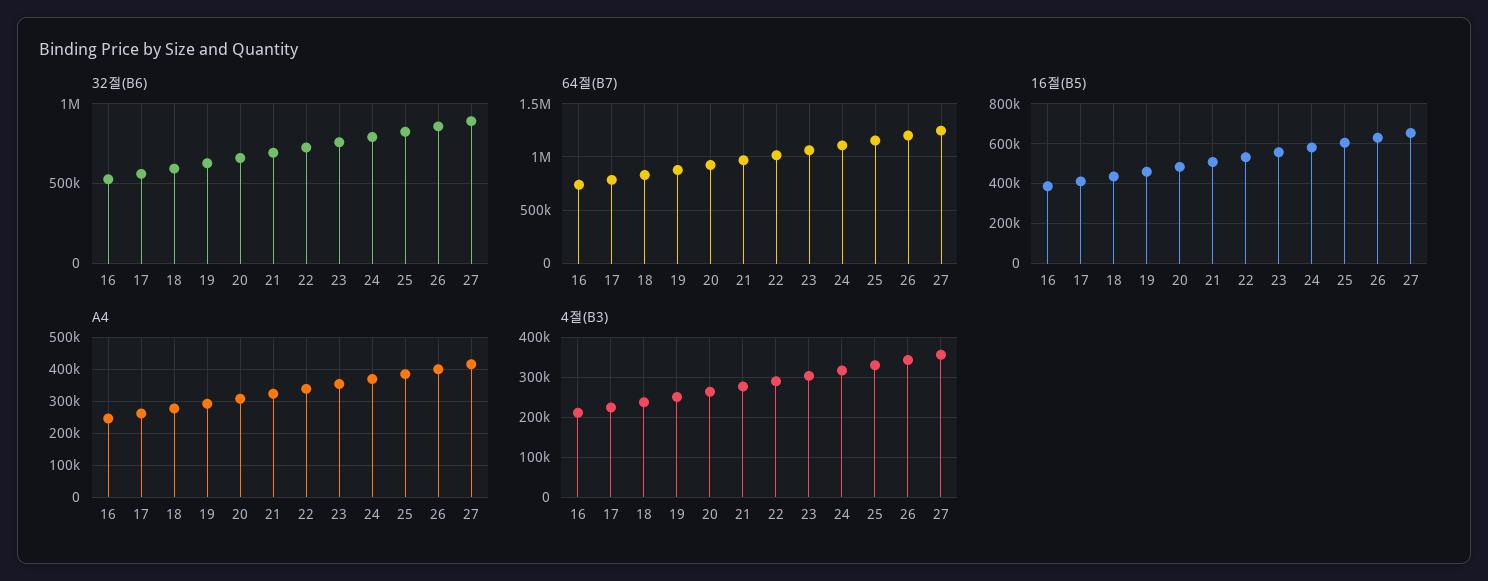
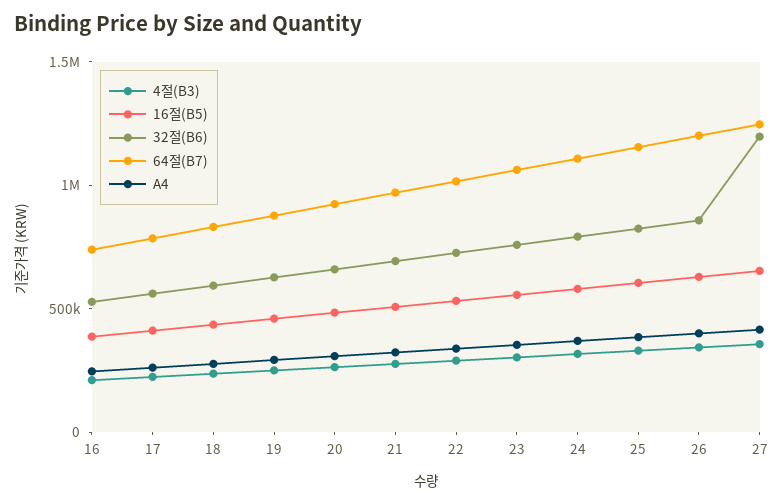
32절(B6), 27: 900000 -> 1200000

